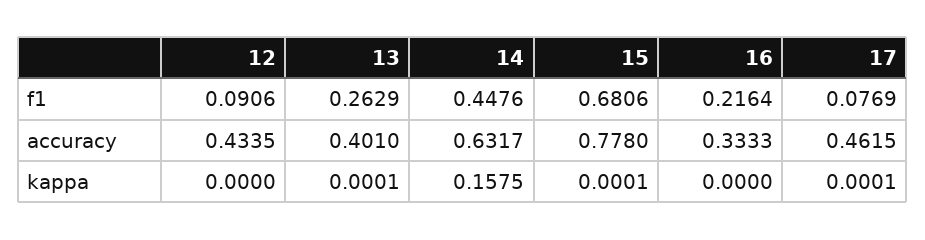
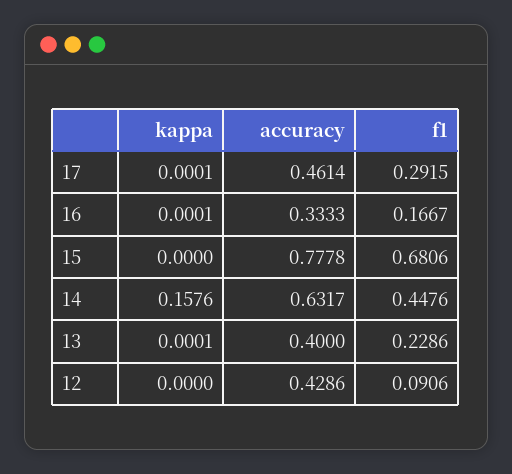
13, f1: 0.2629 -> 0.2286
16, f1: 0.2164 -> 0.1667
17, f1: 0.0769 -> 0.2915
12, accuracy: 0.4335 -> 0.4286
13, accuracy: 0.401 -> 0.4
15, accuracy: 0.778 -> 0.7778
17, accuracy: 0.4615 -> 0.4614
14, kappa: 0.1575 -> 0.1576
15, kappa: 0.0001 -> 0
16, kappa: 0 -> 0.0001

